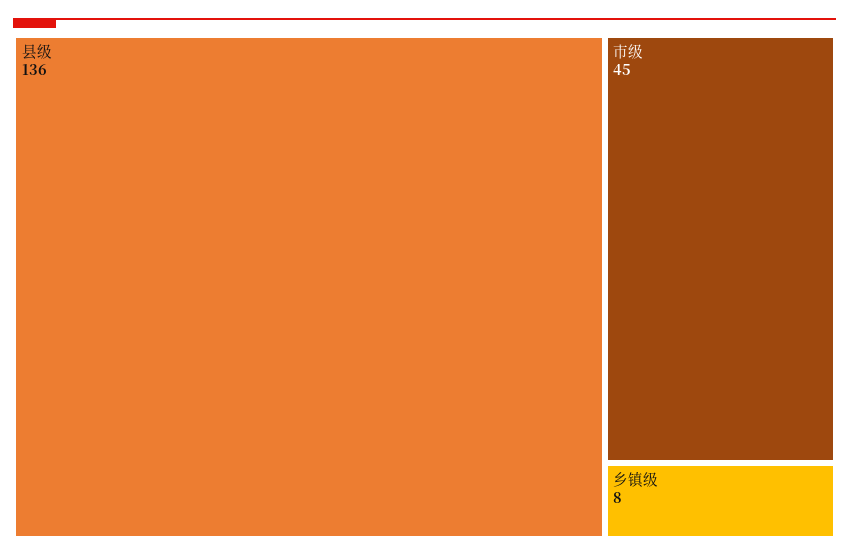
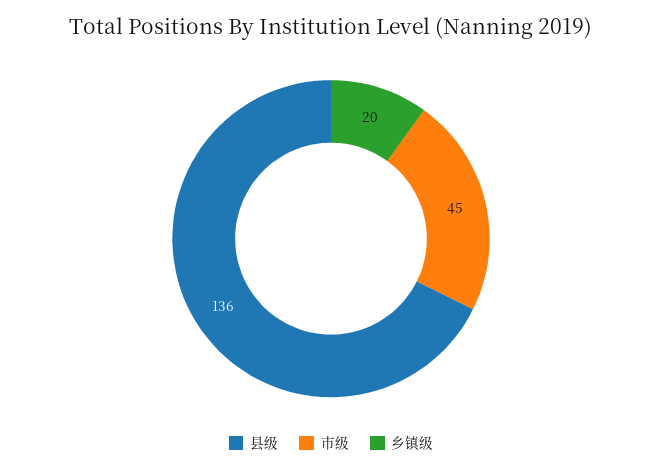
乡镇级: 8 -> 20

